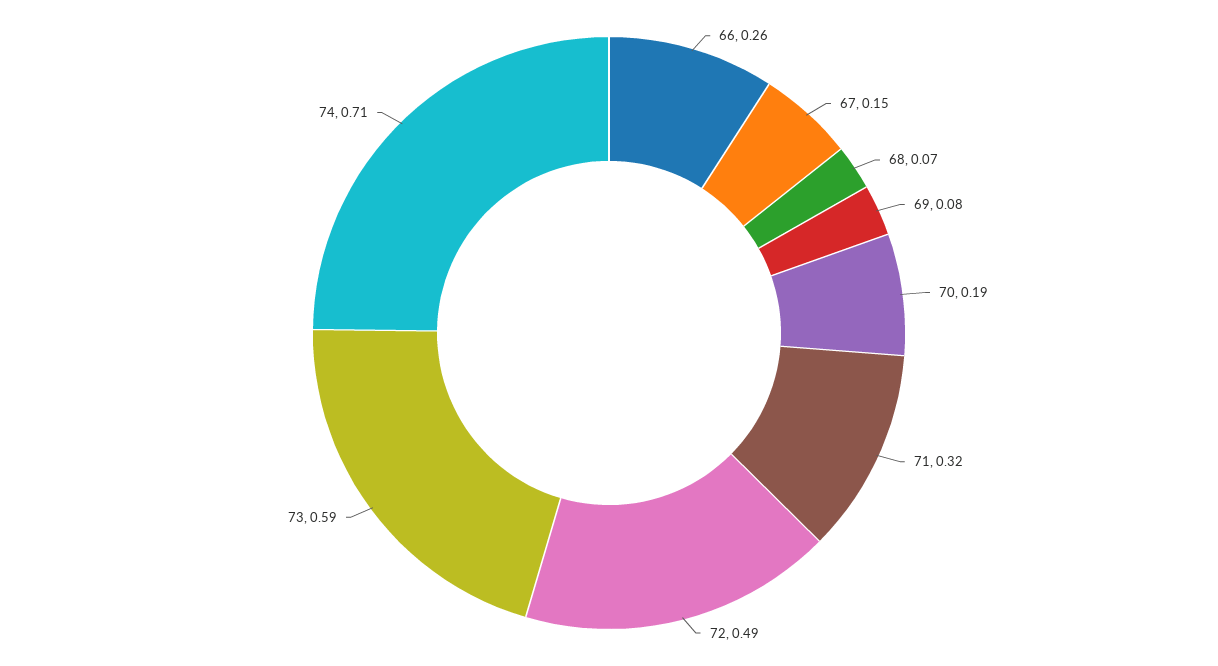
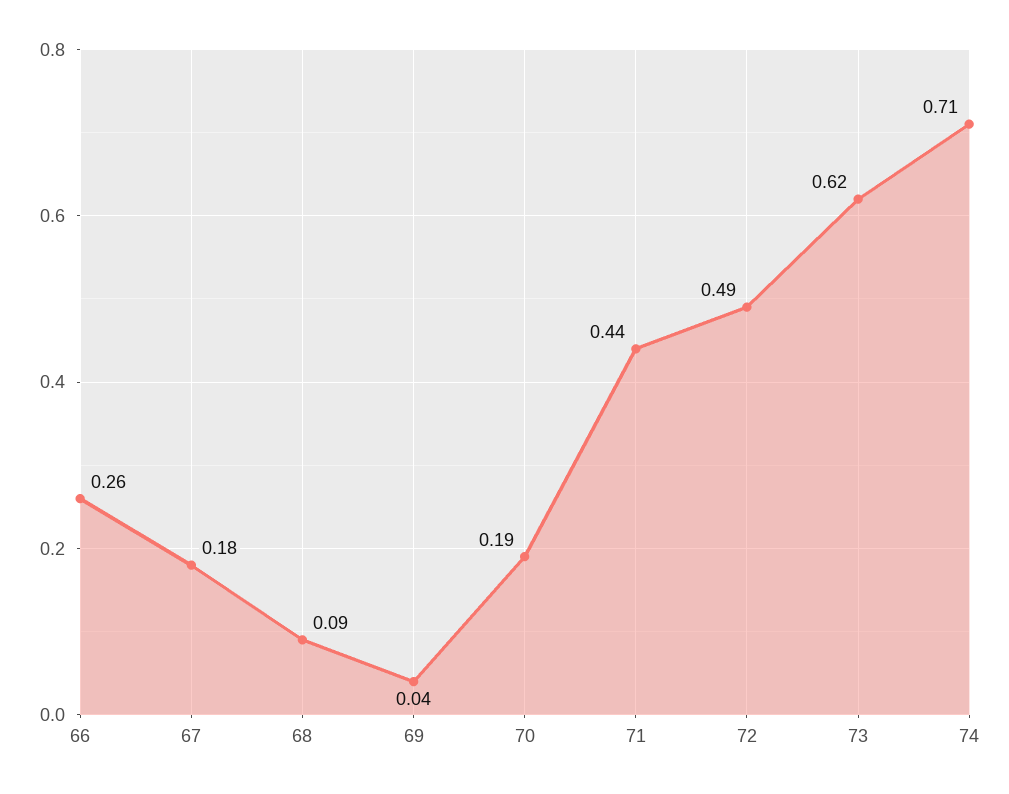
67: 0.15 -> 0.18
68: 0.07 -> 0.09
69: 0.08 -> 0.04
71: 0.32 -> 0.44
73: 0.59 -> 0.62

